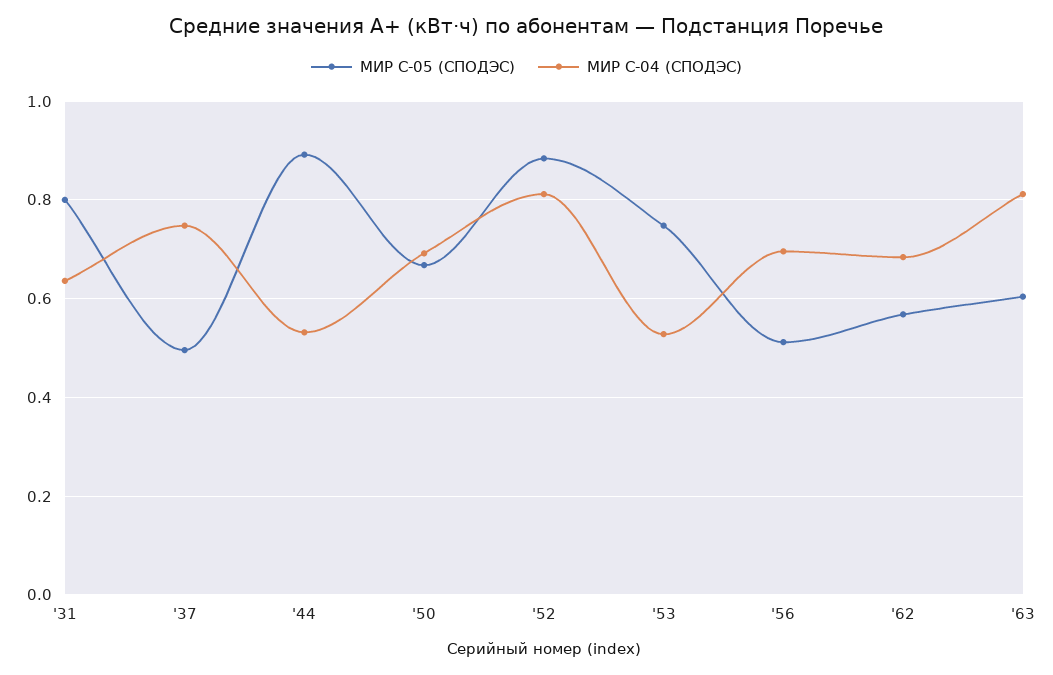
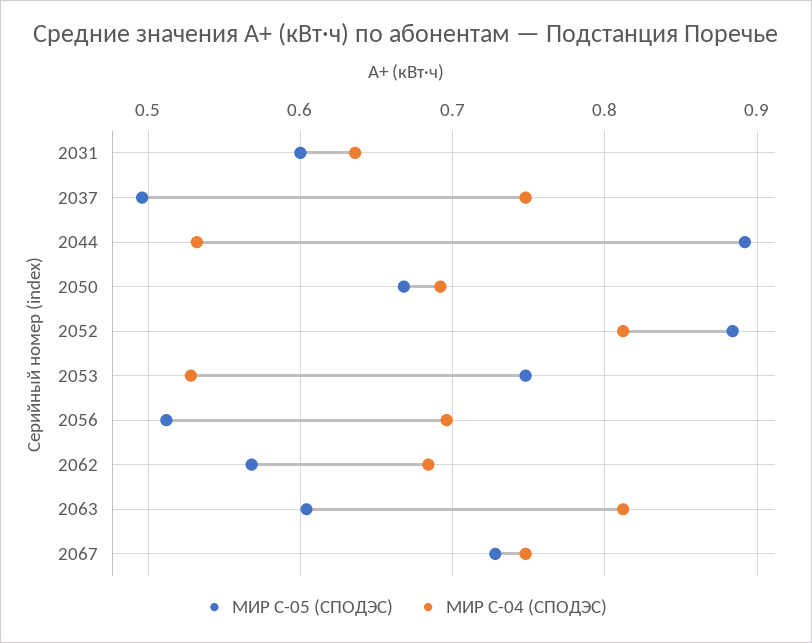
МИР С-05 (СПОДЭС), '31: 0.8 -> 0.6
МИР С-05 (СПОДЭС), 2067: none -> 0.73
МИР С-04 (СПОДЭС), 2067: none -> 0.75

